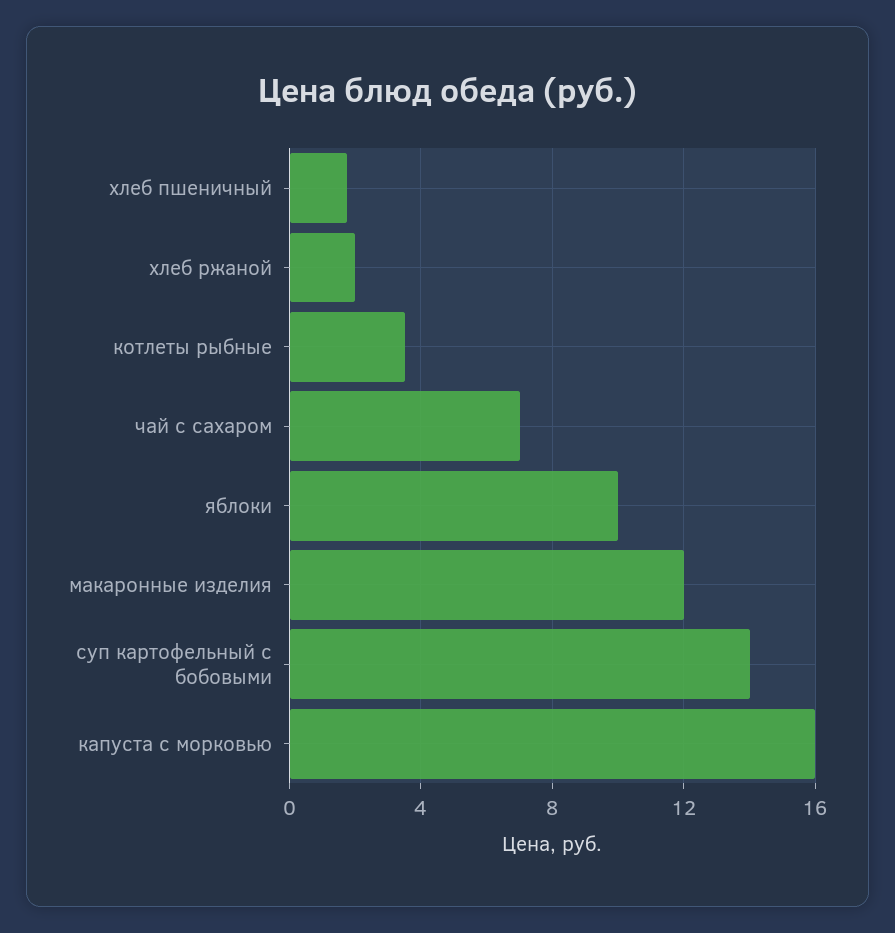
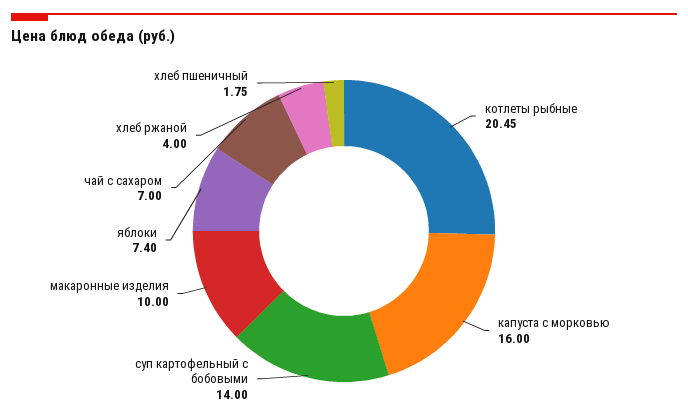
хлеб ржаной: 2 -> 4
котлеты рыбные: 3.5 -> 20.45
яблоки: 10 -> 7.4
макаронные изделия: 12 -> 10

